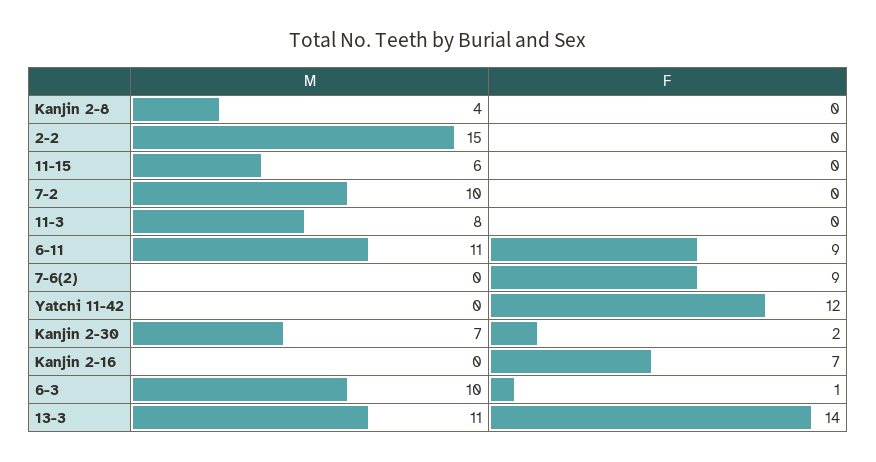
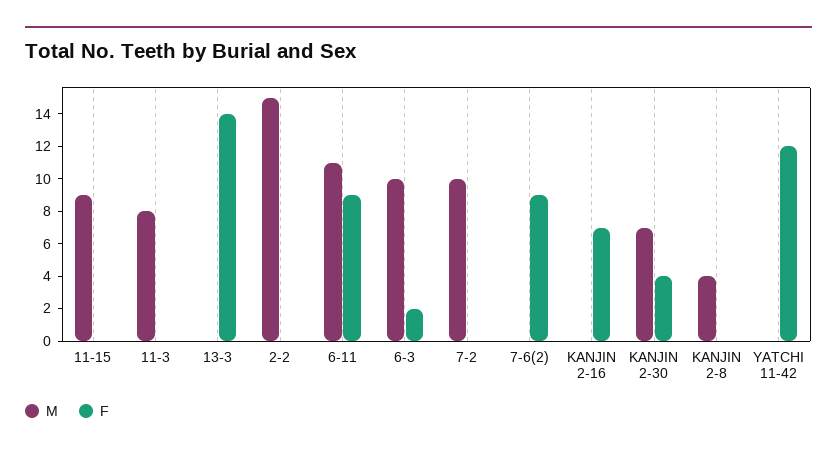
M, 11-15: 6 -> 9
F, Kanjin 2-30: 2 -> 4
F, 6-3: 1 -> 2
M, 13-3: 11 -> 0

